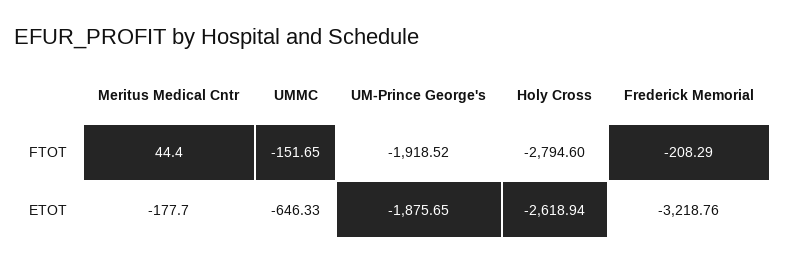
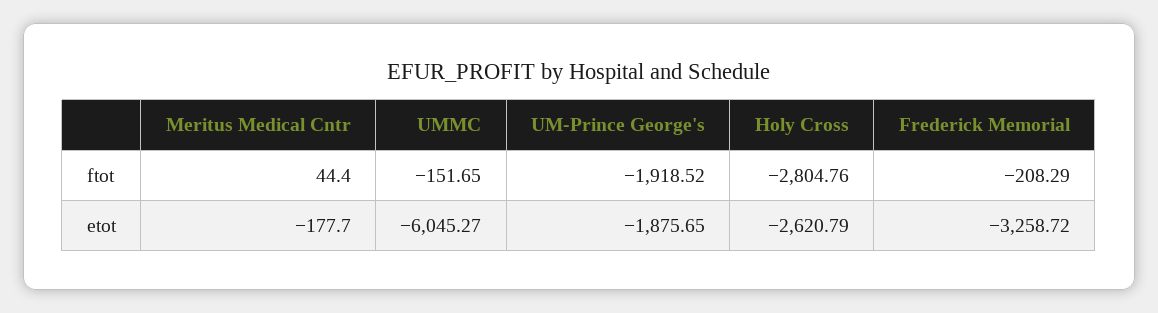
Holy Cross, FTOT: -2794.6 -> -2804.76
UMMC, ETOT: -646.33 -> -6045.27
Holy Cross, ETOT: -2618.94 -> -2620.79
Frederick Memorial, ETOT: -3218.76 -> -3258.72

